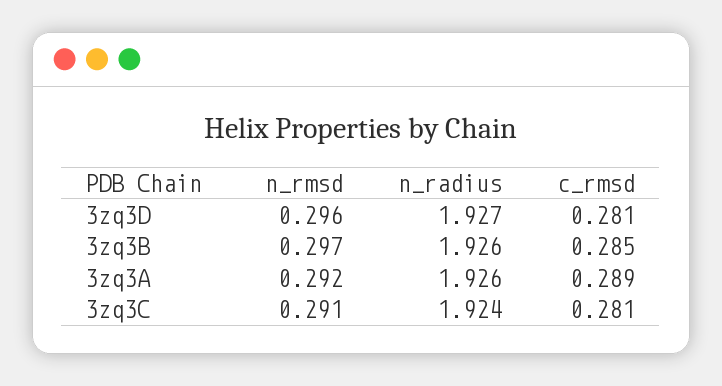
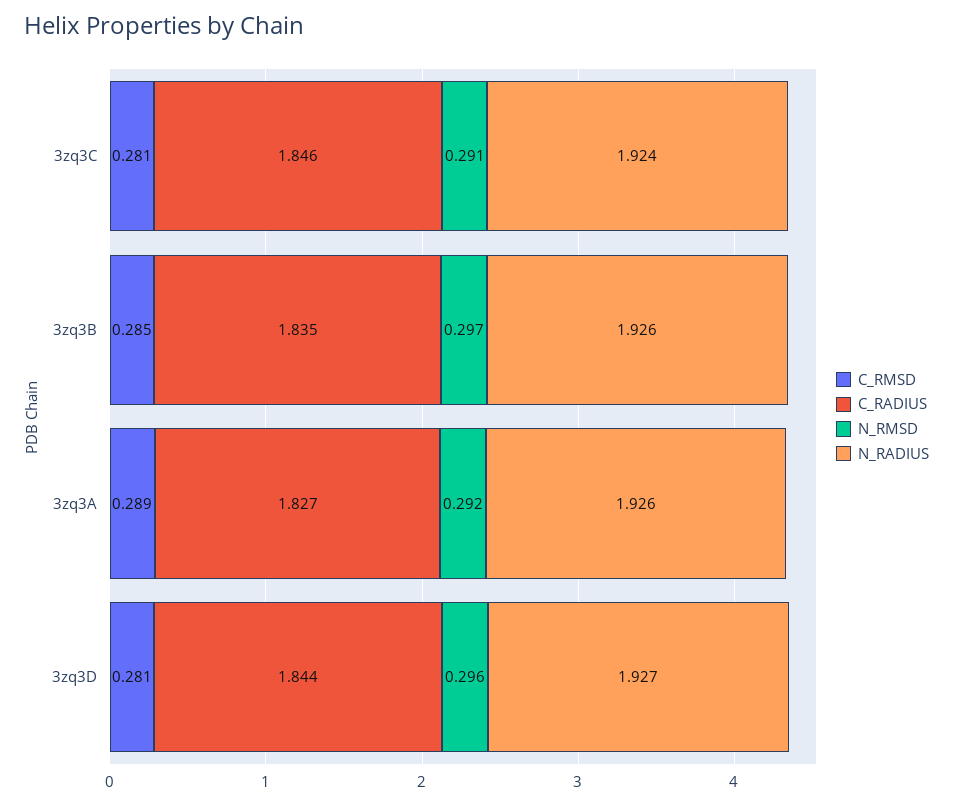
C_RADIUS, 3zq3C: none -> 1.846
C_RADIUS, 3zq3B: none -> 1.835
C_RADIUS, 3zq3A: none -> 1.827
C_RADIUS, 3zq3D: none -> 1.844

